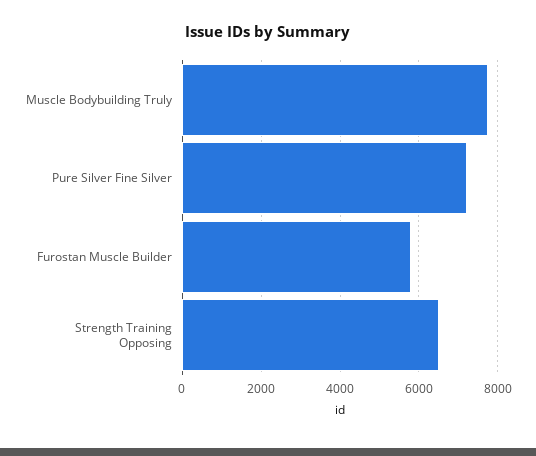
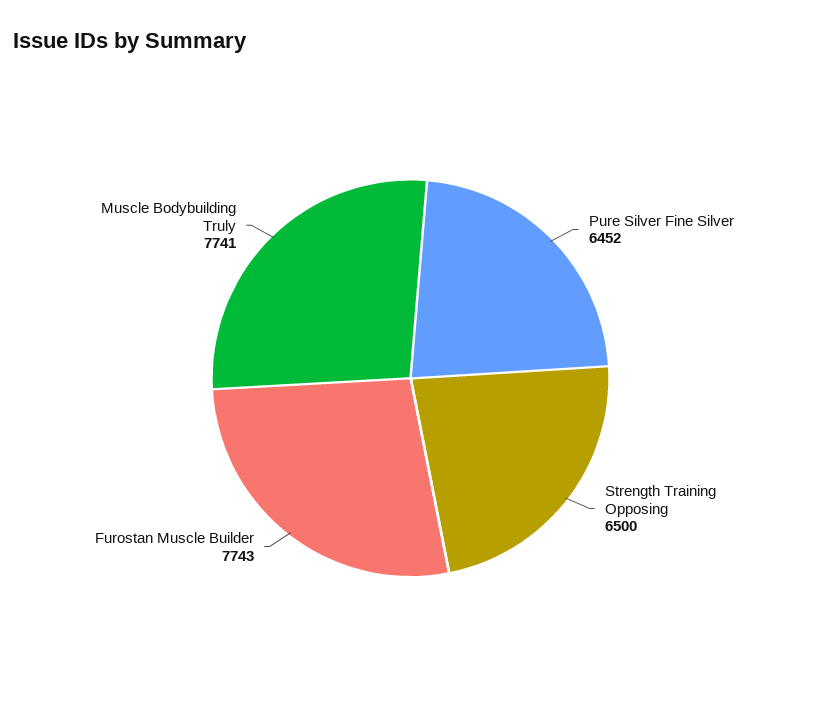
Pure Silver Fine Silver: 7200 -> 6452
Furostan Muscle Builder: 5800 -> 7743

